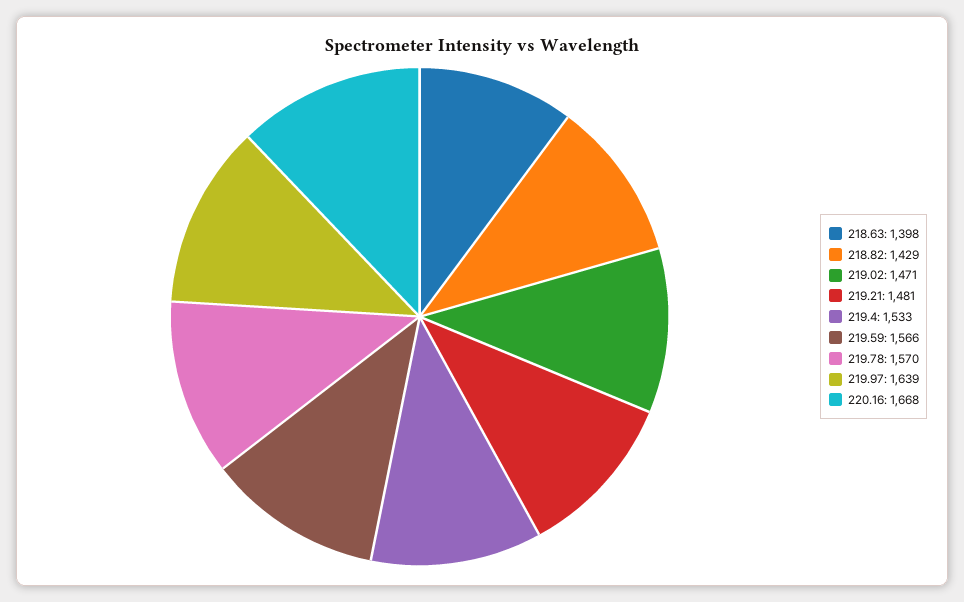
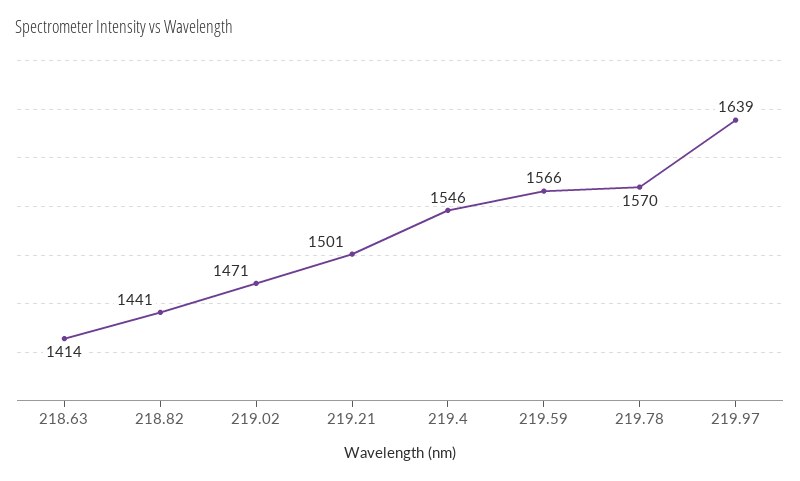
218.63: 1398 -> 1414
218.82: 1429 -> 1441
219.21: 1481 -> 1501
219.4: 1533 -> 1546
220.16: 1668 -> none

